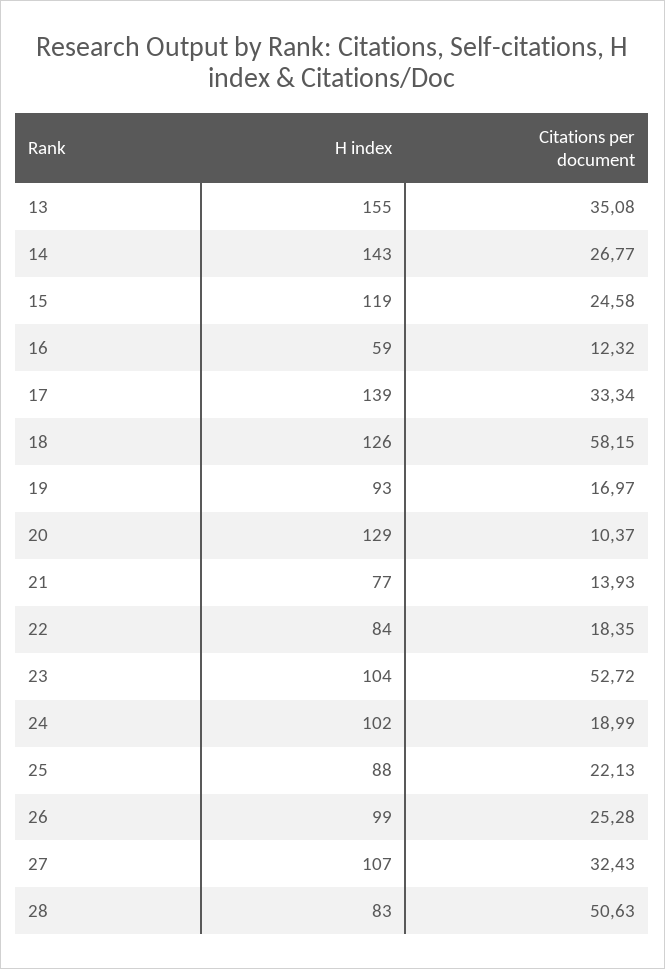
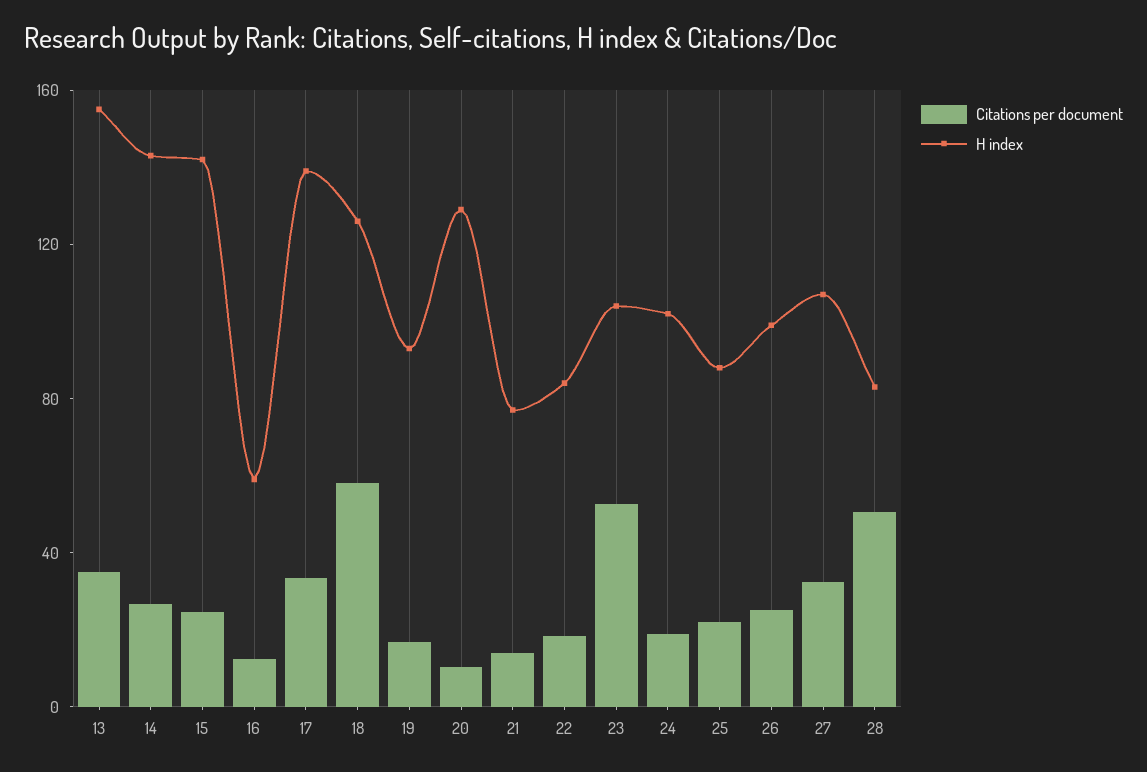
H index, 15: 119 -> 140

